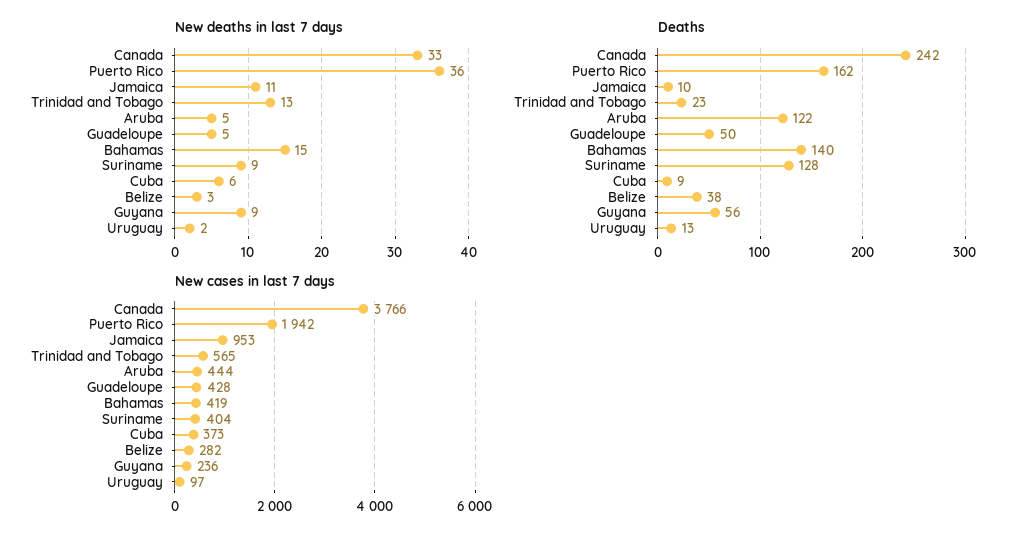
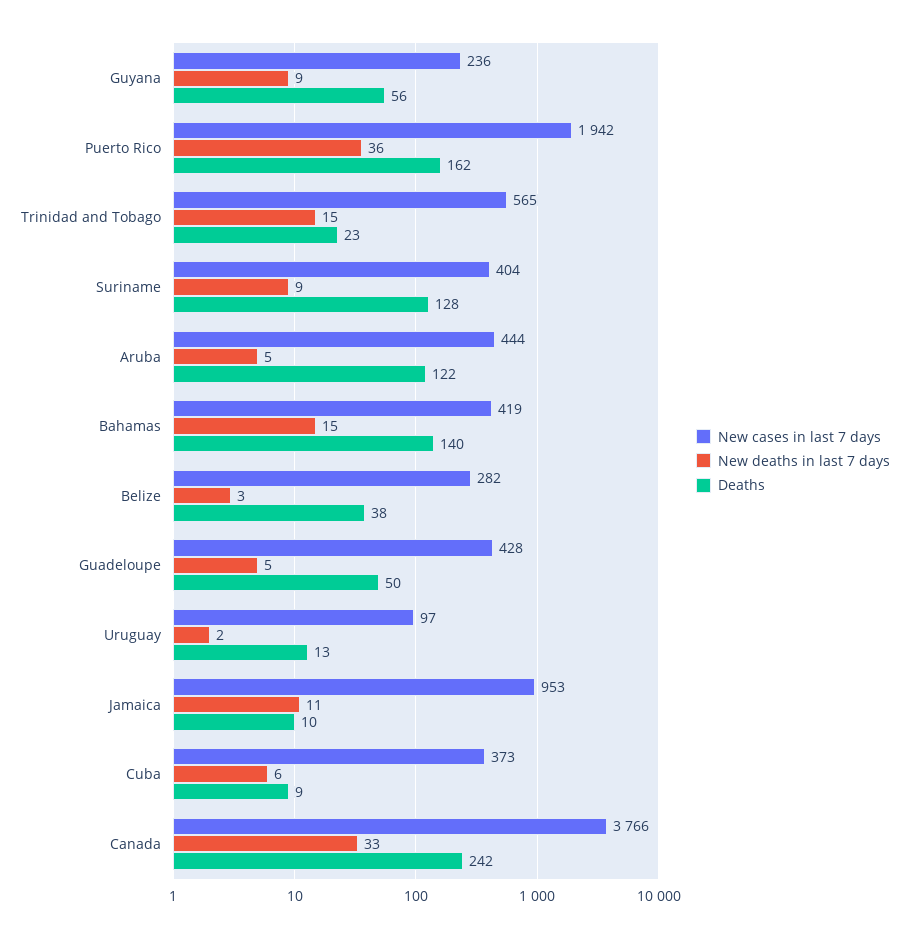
New deaths in last 7 days, Trinidad and Tobago: 13 -> 15

